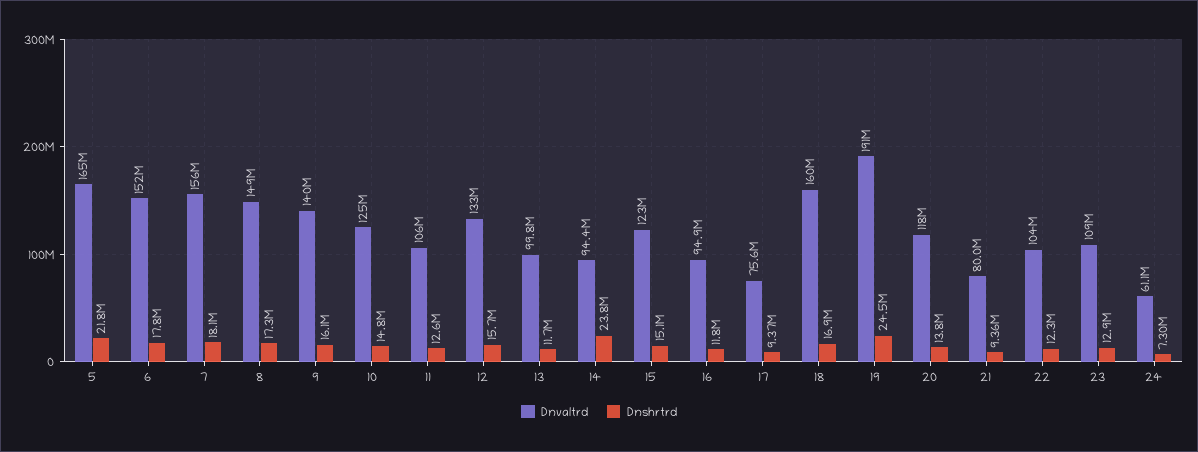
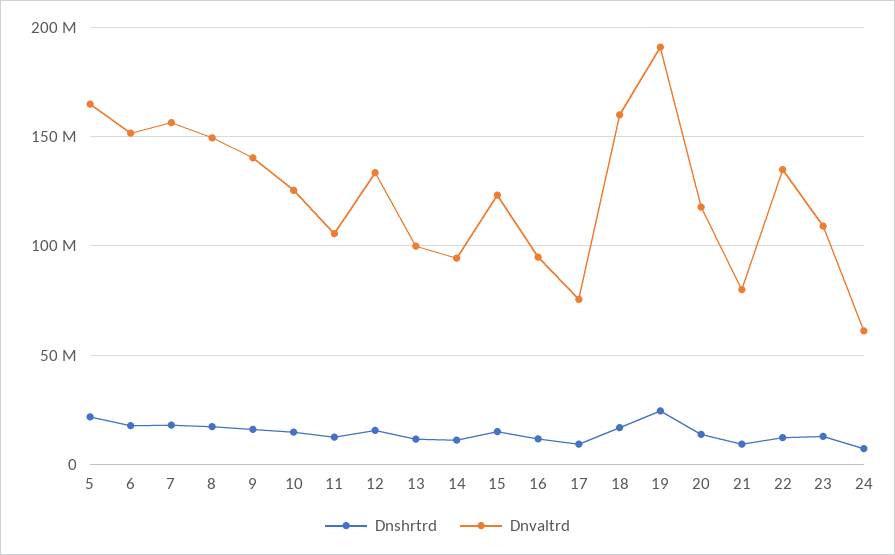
Dnshrtrd, 14: 23800000 -> 10000000
Dnvaltrd, 22: 104000000 -> 135000000

